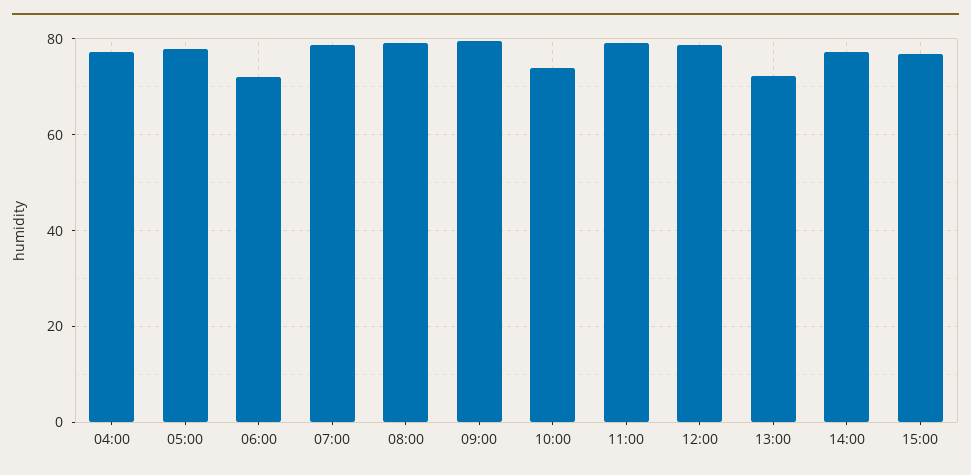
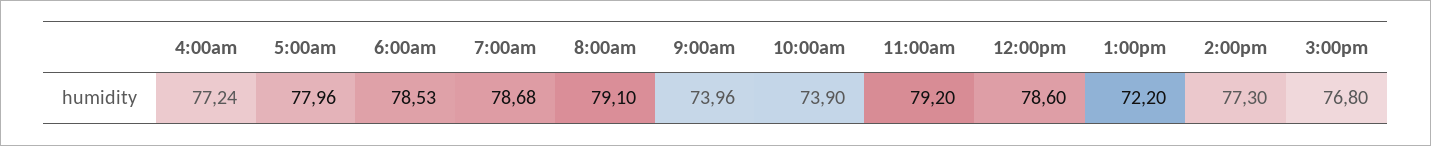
06:00: 72 -> 78.53
09:00: 80 -> 73.96

